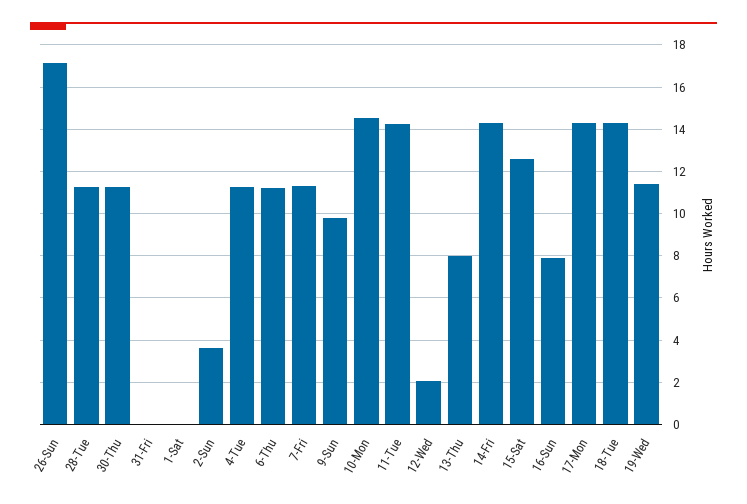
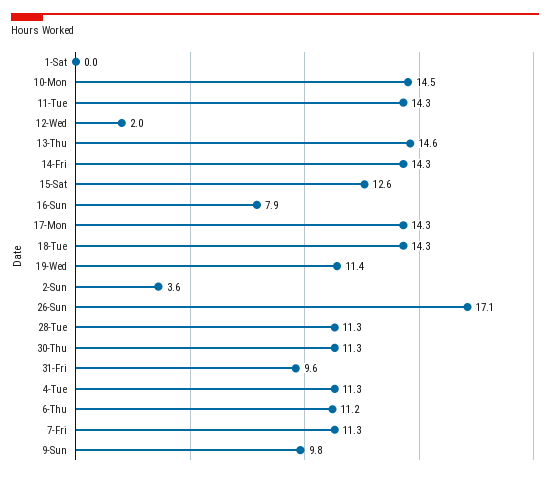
31-Fri: 0 -> 9.6
13-Thu: 8 -> 14.6

